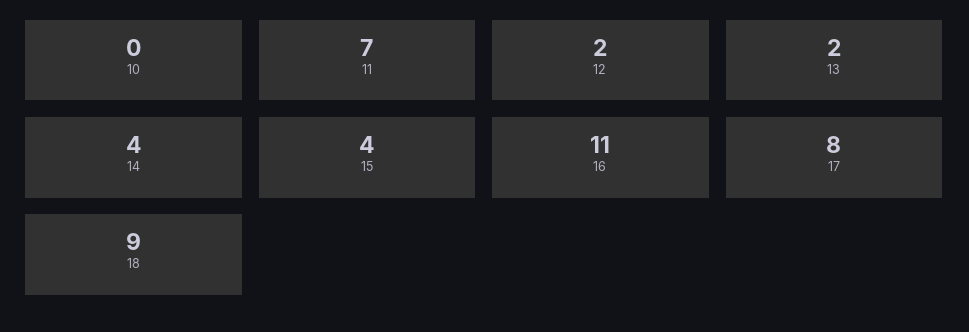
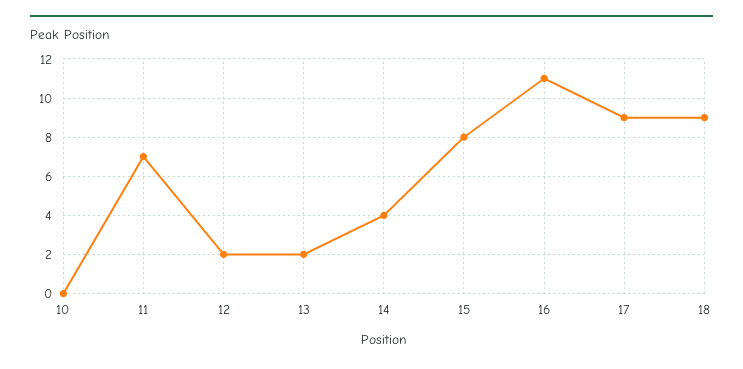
15: 4 -> 8
17: 8 -> 9

